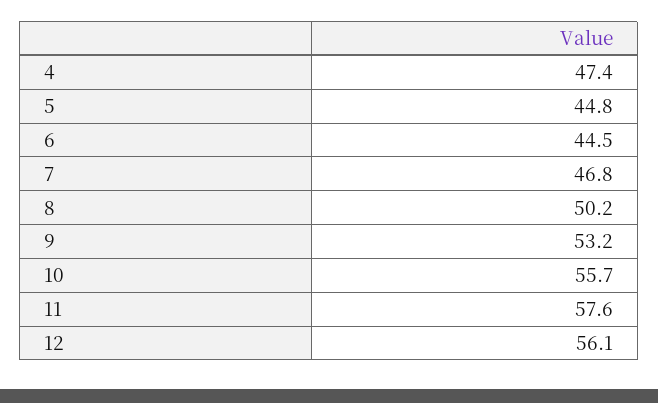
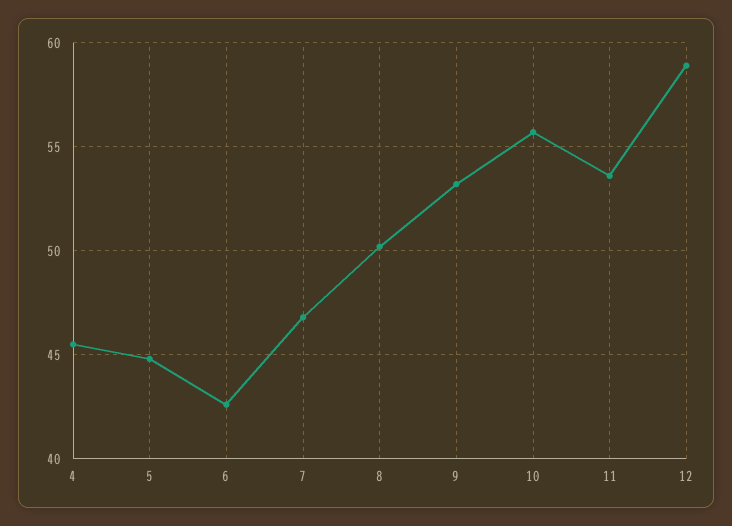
4: 47.4 -> 45.5
6: 44.5 -> 42.5
11: 57.6 -> 53.5
12: 56.1 -> 59

